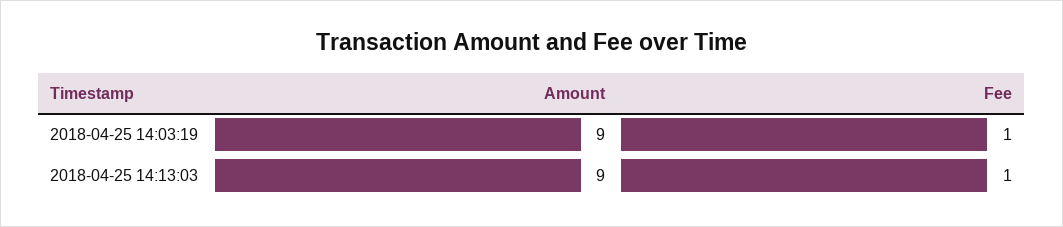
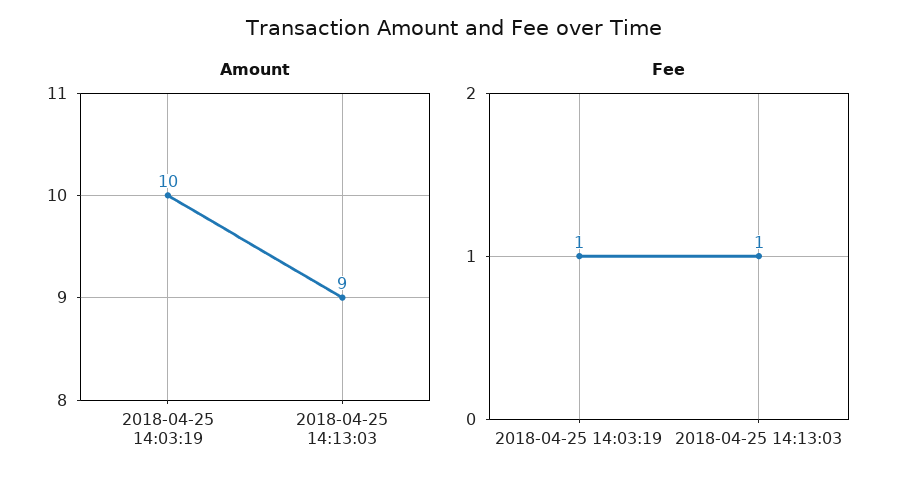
Amount, 2018-04-25 14:03:19: 9 -> 10

